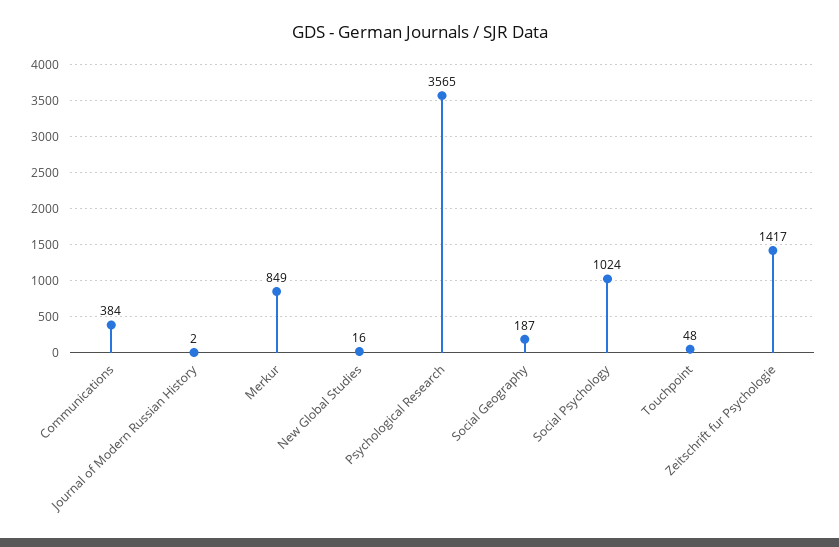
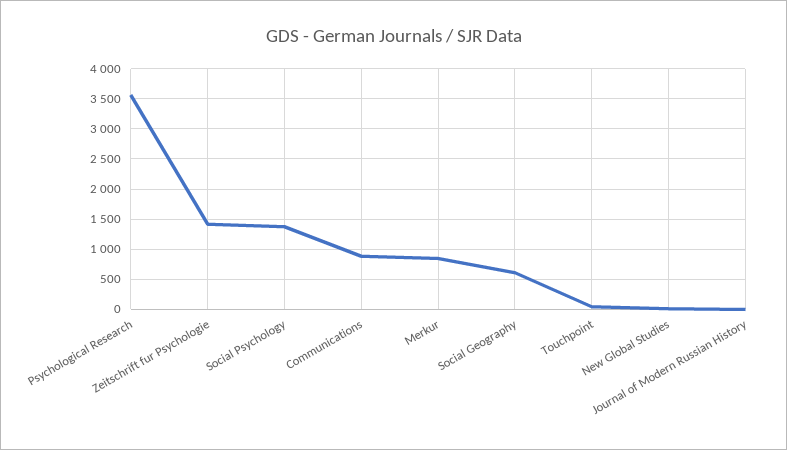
Communications: 384 -> 900
Social Geography: 187 -> 600
Social Psychology: 1024 -> 1400

